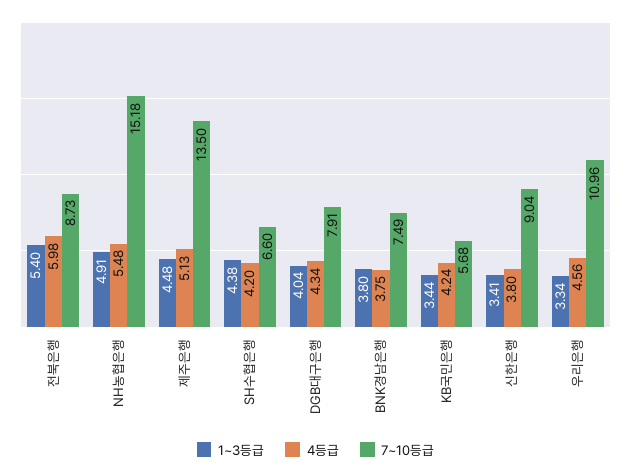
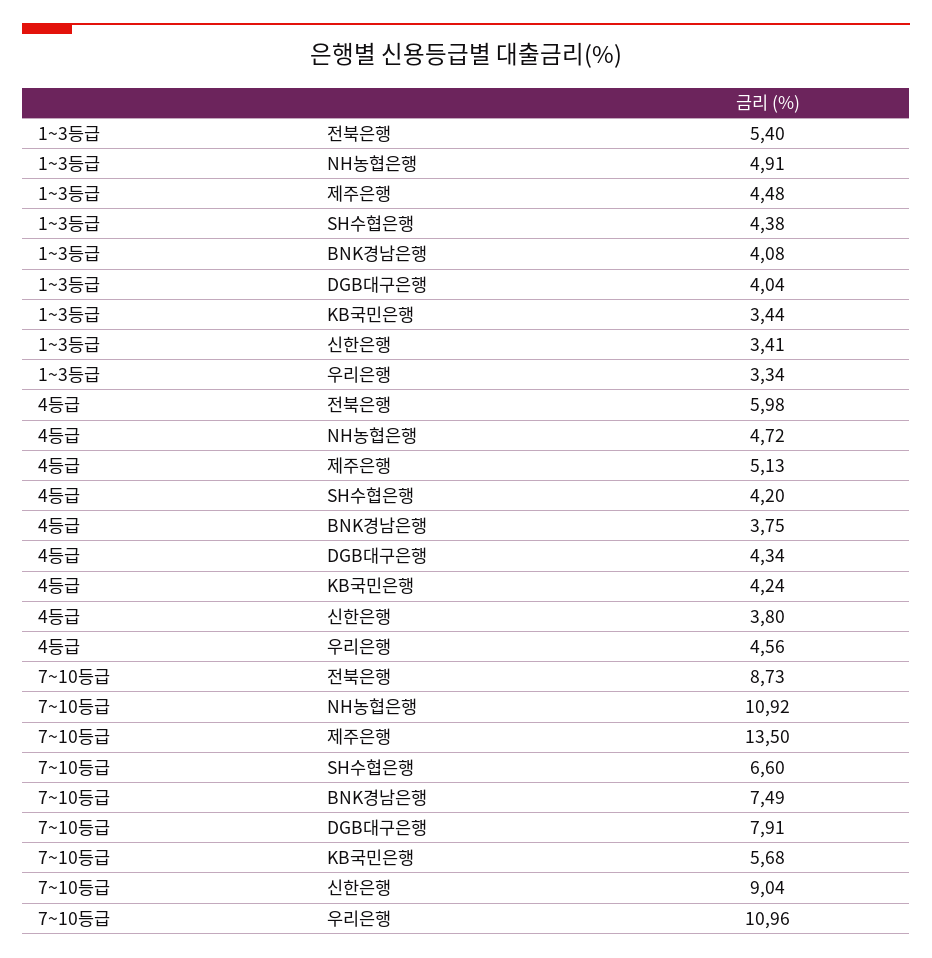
4등급, NH농협은행: 5.48 -> 4.72
7~10등급, NH농협은행: 15.18 -> 10.92
1~3등급, BNK경남은행: 3.8 -> 4.08

